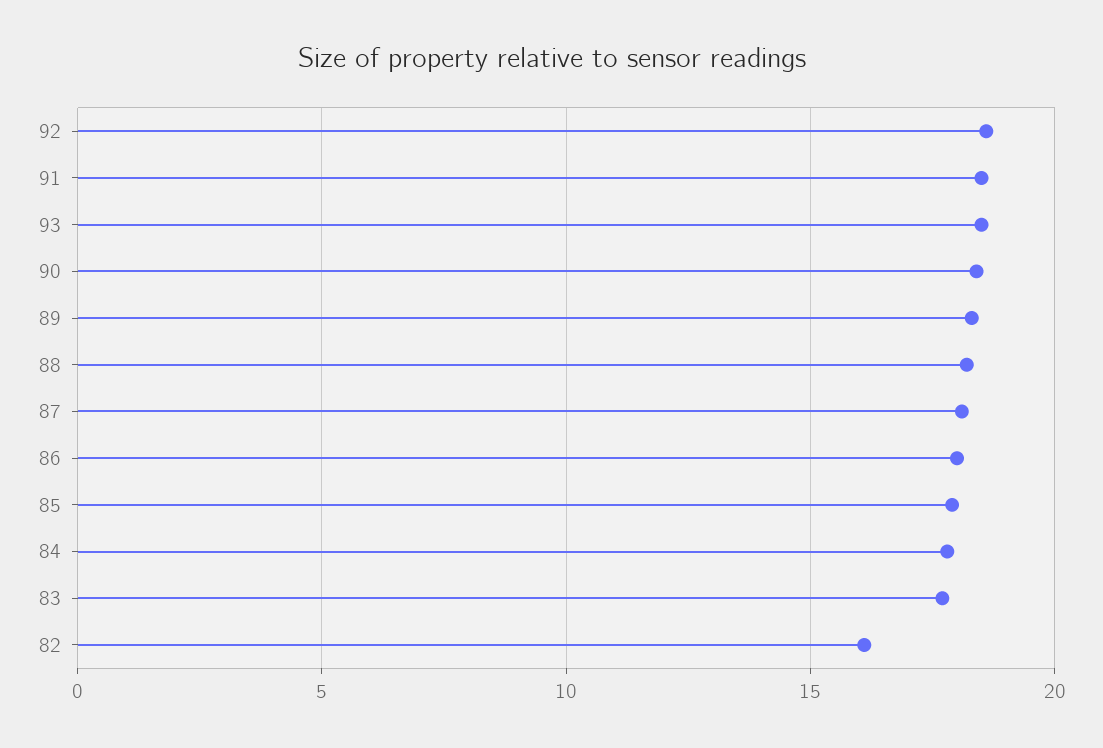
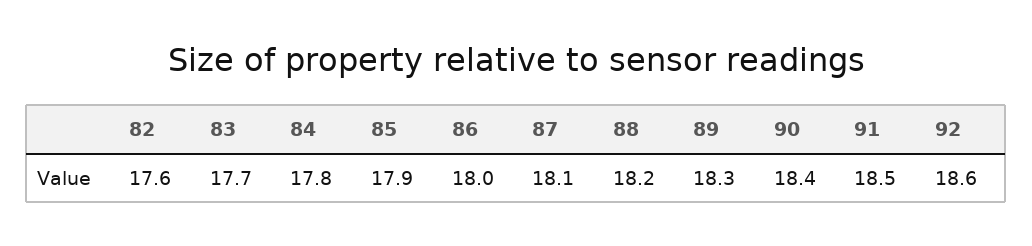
93: 18.5 -> none
82: 16 -> 17.6

